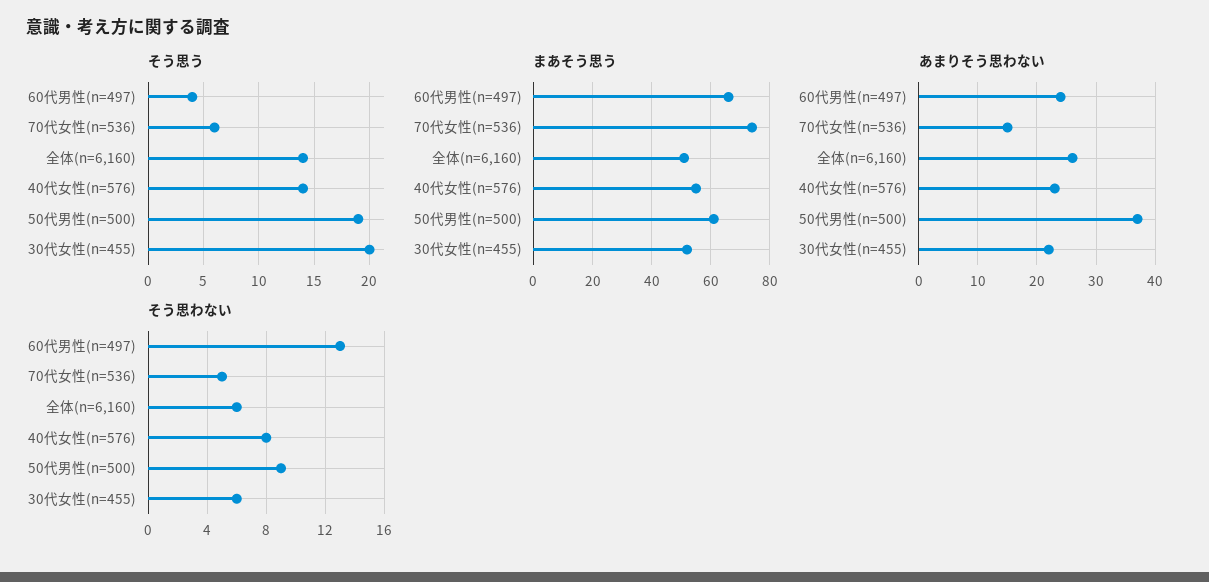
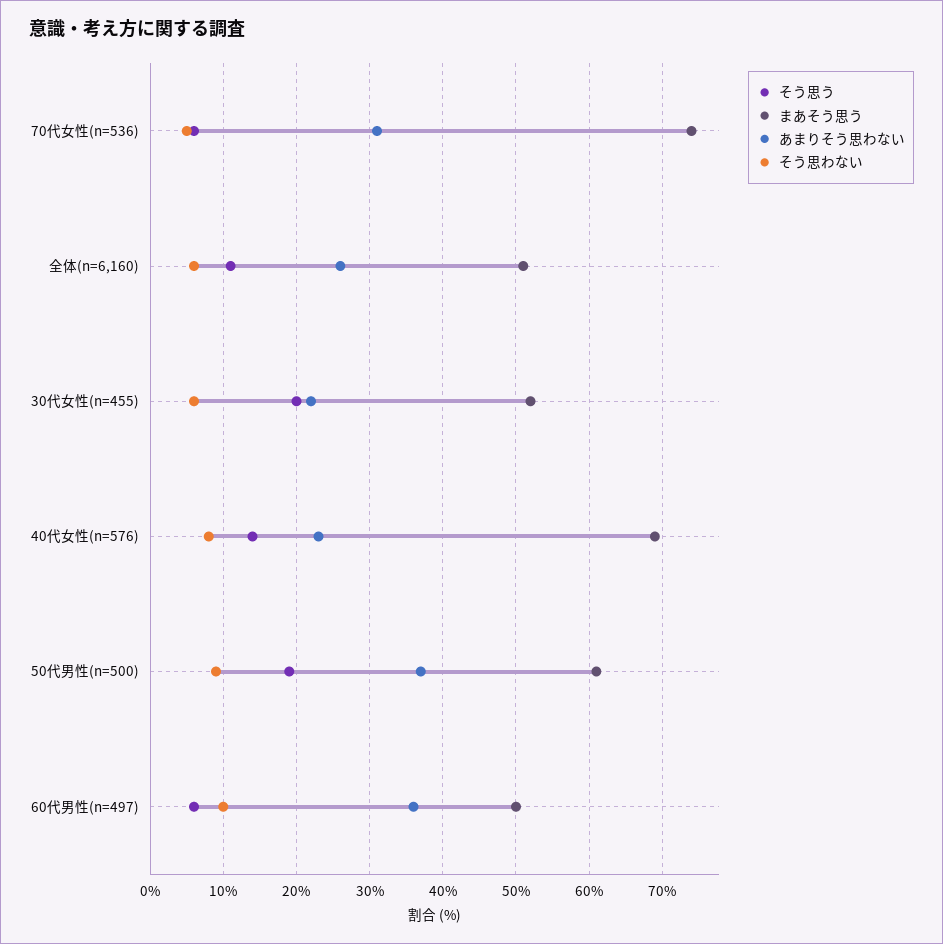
そう思う, 60代男性(n=497): 4 -> 6
そう思う, 全体(n=6,160): 14 -> 11
まあそう思う, 60代男性(n=497): 65 -> 50
まあそう思う, 40代女性(n=576): 55 -> 69
あまりそう思わない, 60代男性(n=497): 25 -> 36
あまりそう思わない, 70代女性(n=536): 15 -> 31
そう思わない, 60代男性(n=497): 13 -> 10

